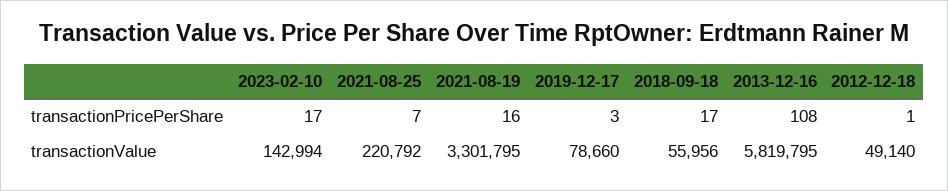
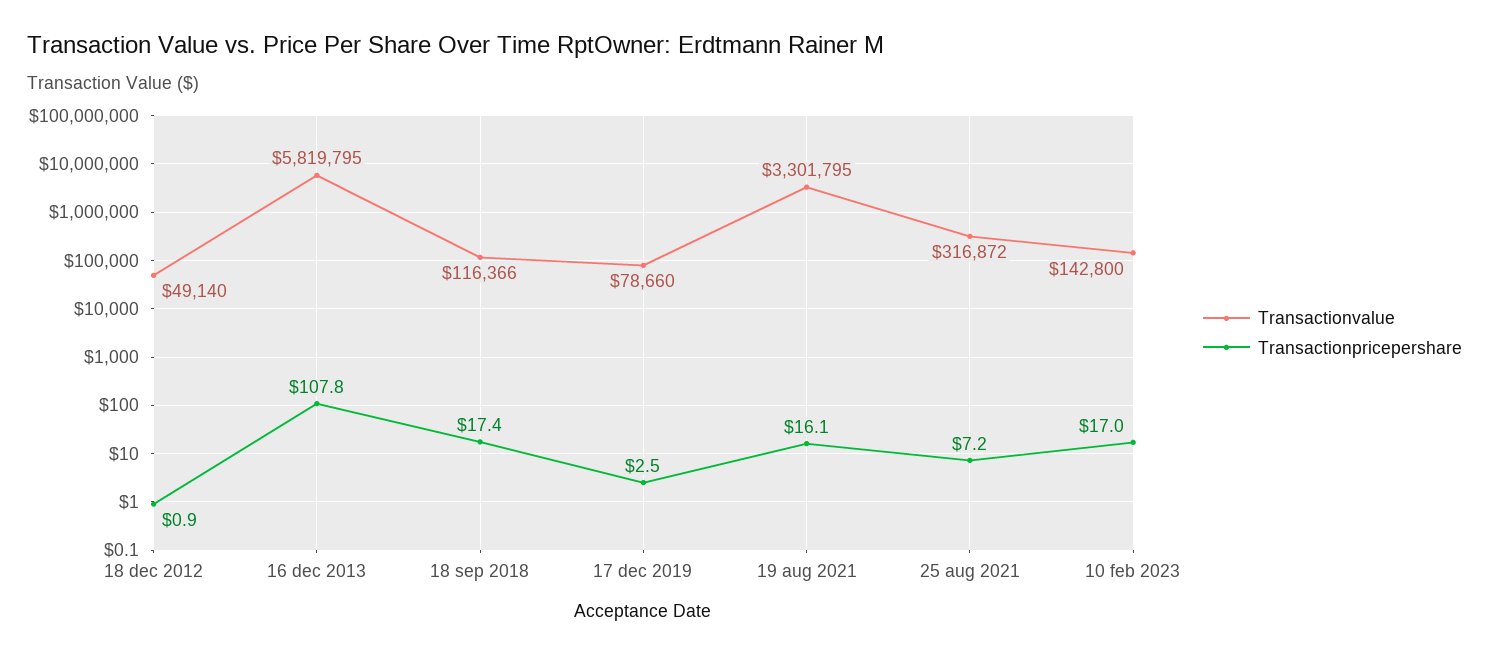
transactionValue, 2023-02-10: 142994 -> 142800
transactionValue, 2021-08-25: 220792 -> 316872
transactionValue, 2018-09-18: 55956 -> 116366

